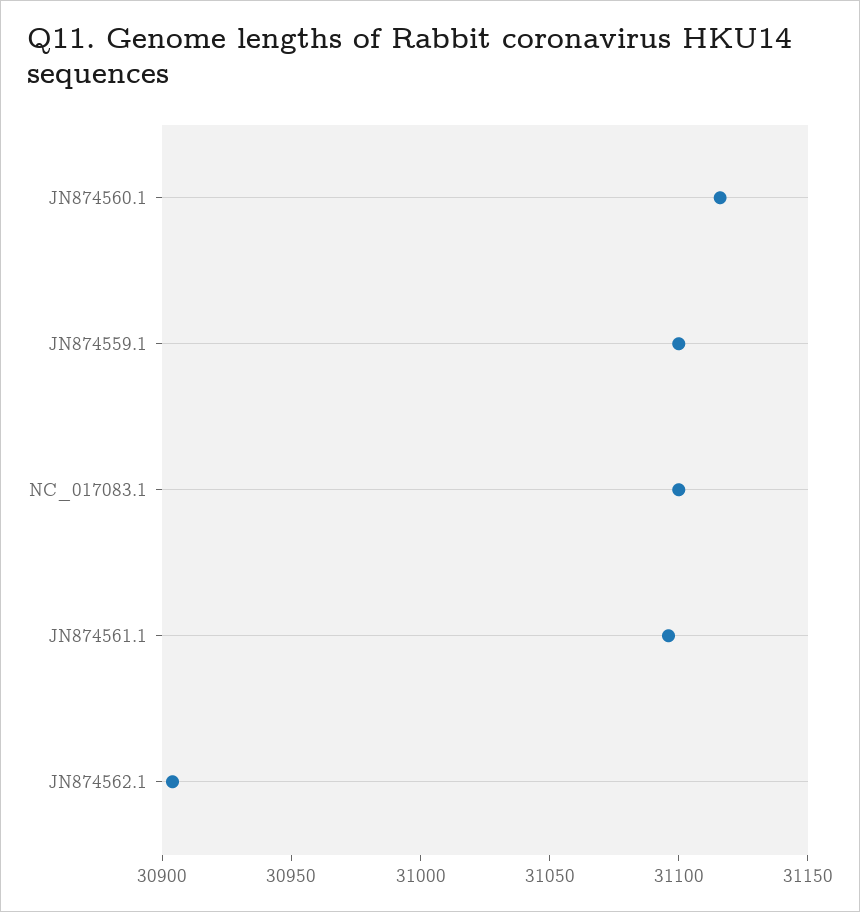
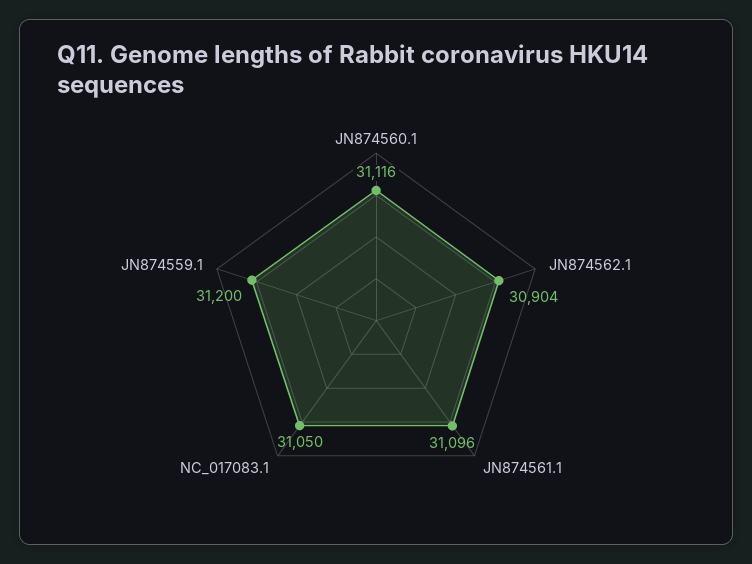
JN874559.1: 31100 -> 31200
NC_017083.1: 31100 -> 31050

